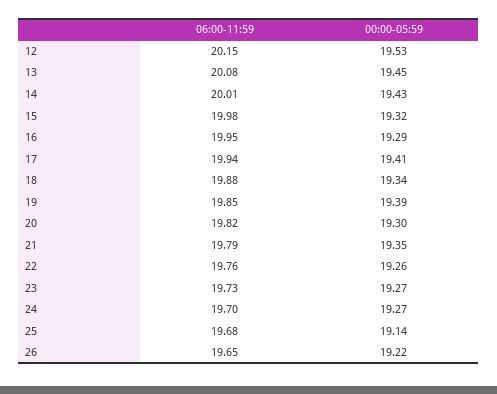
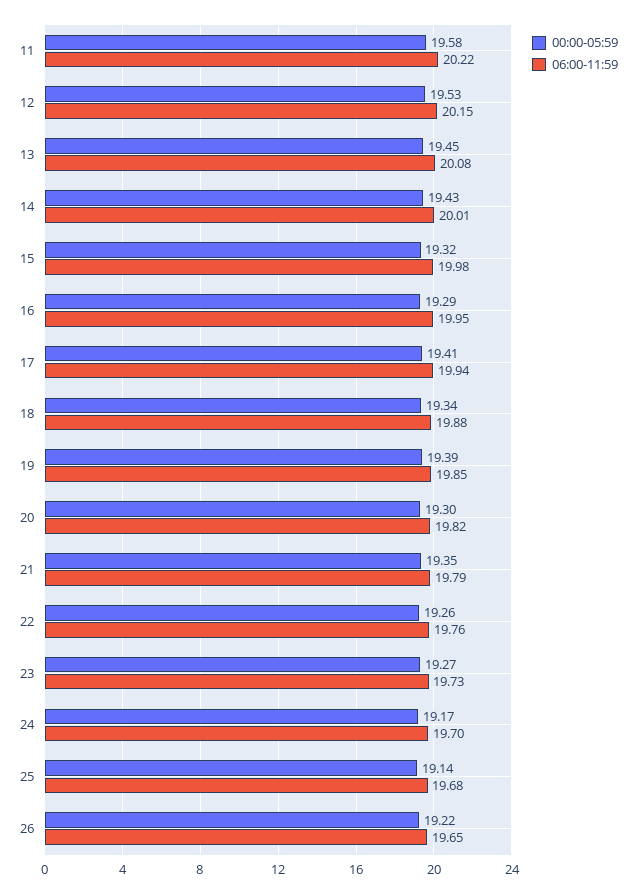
00:00-05:59, 24: 19.27 -> 19.17
00:00-05:59, 11: none -> 19.58
06:00-11:59, 11: none -> 20.22

